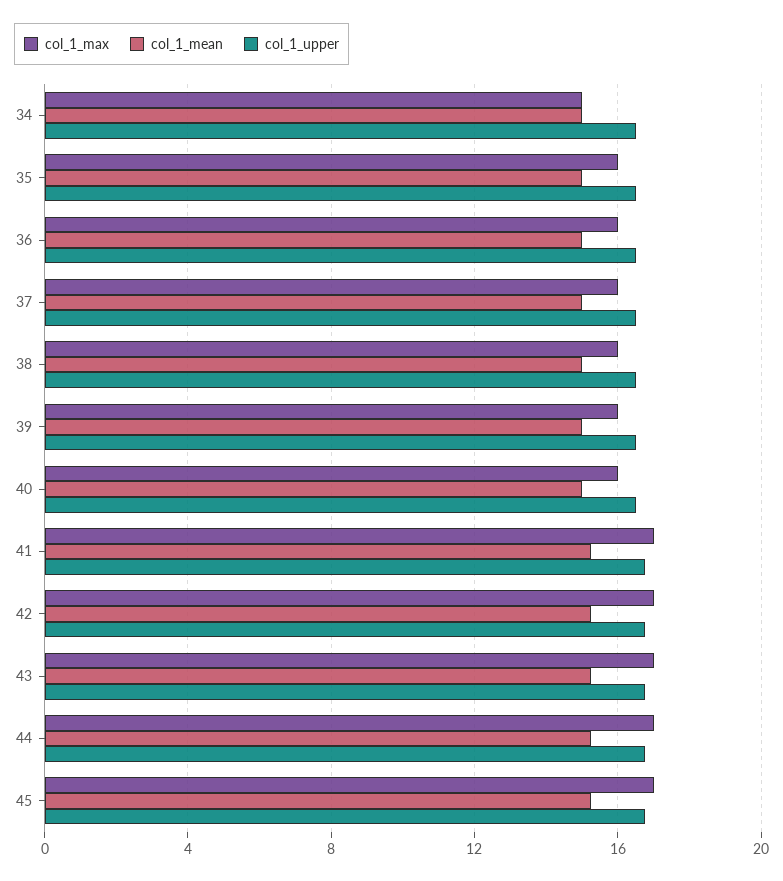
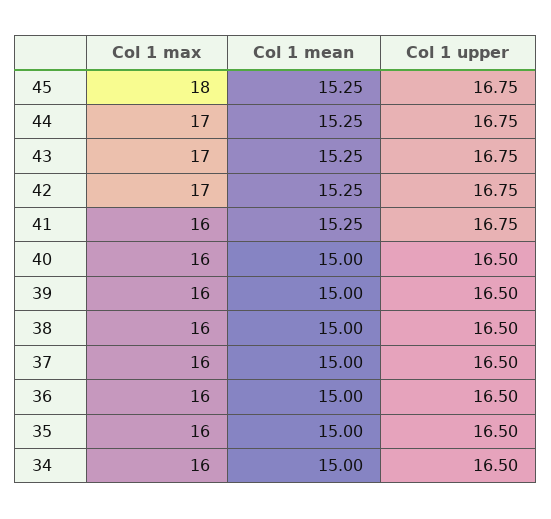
col_1_max, 34: 15 -> 16
col_1_max, 41: 17 -> 16
col_1_max, 45: 17 -> 18

